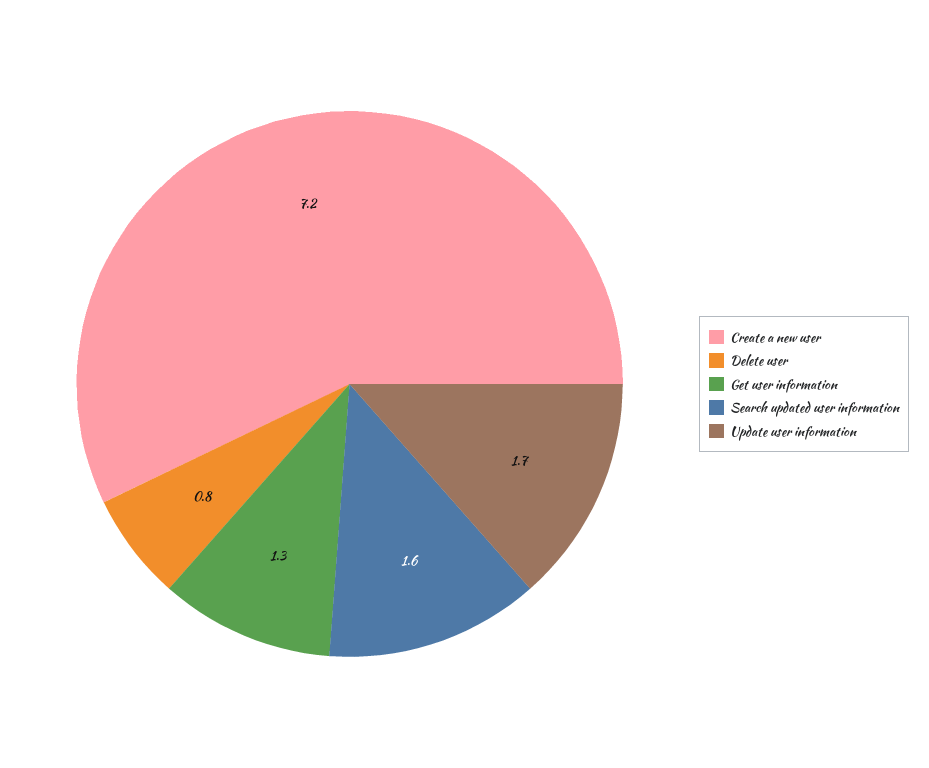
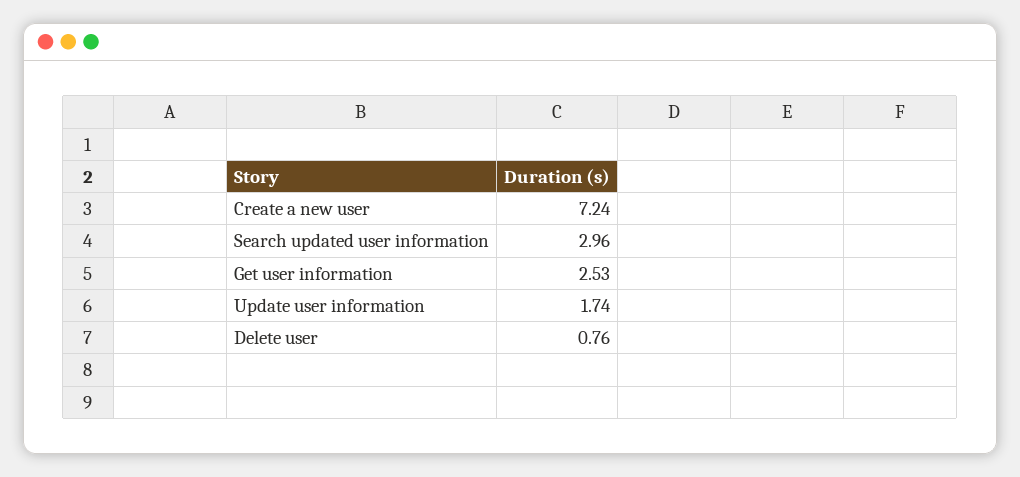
Get user information: 1.3 -> 2.53
Search updated user information: 1.6 -> 2.96

